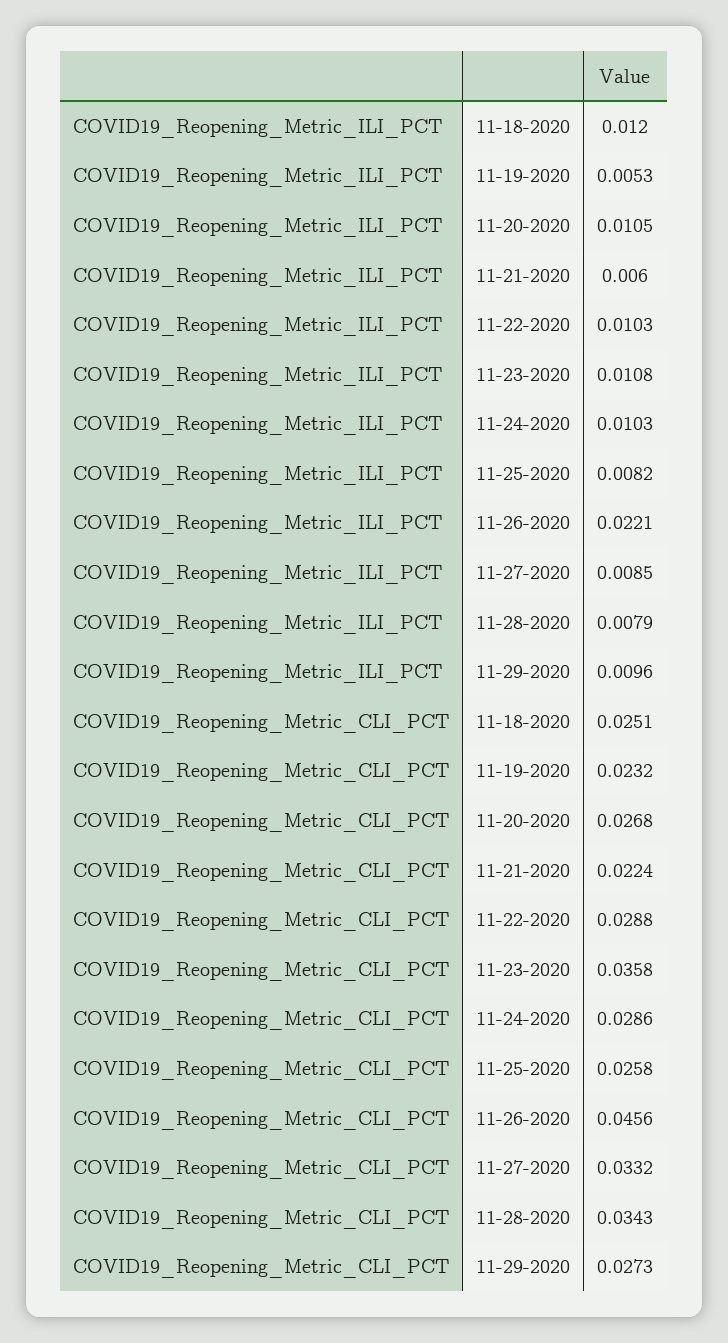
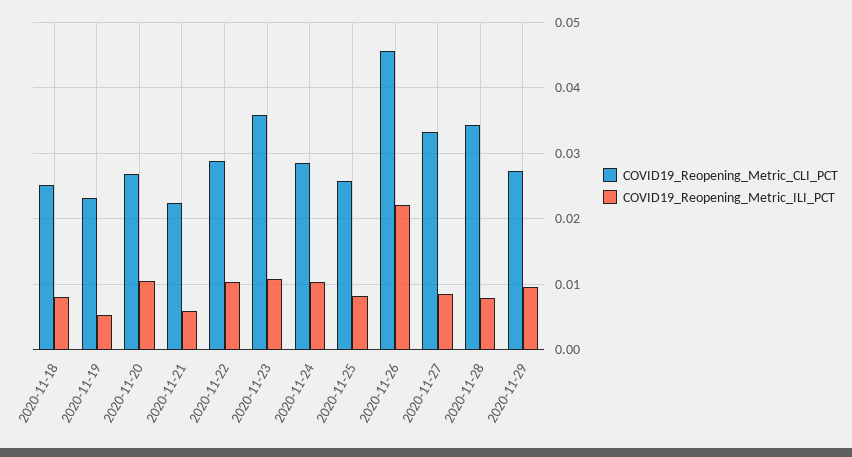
COVID19_Reopening_Metric_ILI_PCT, 11-18-2020: 0.012 -> 0.008

